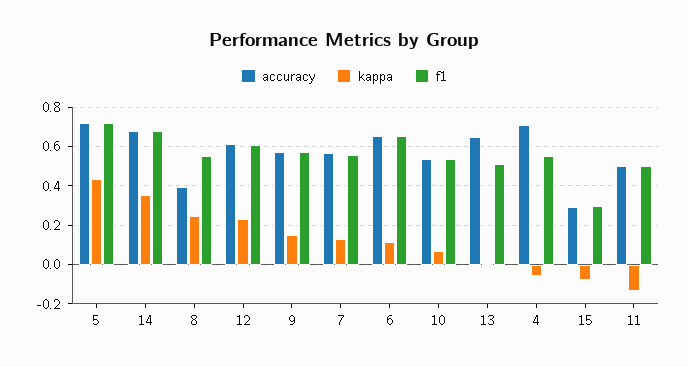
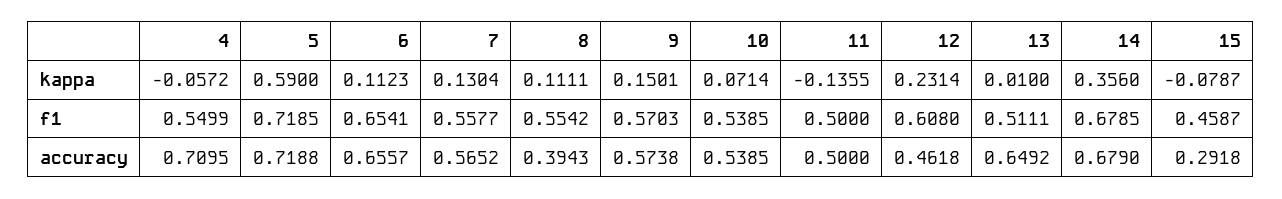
kappa, 5: 0.45 -> 0.59
kappa, 8: 0.25 -> 0.1111
accuracy, 12: 0.6 -> 0.4618
f1, 15: 0.3 -> 0.4587

